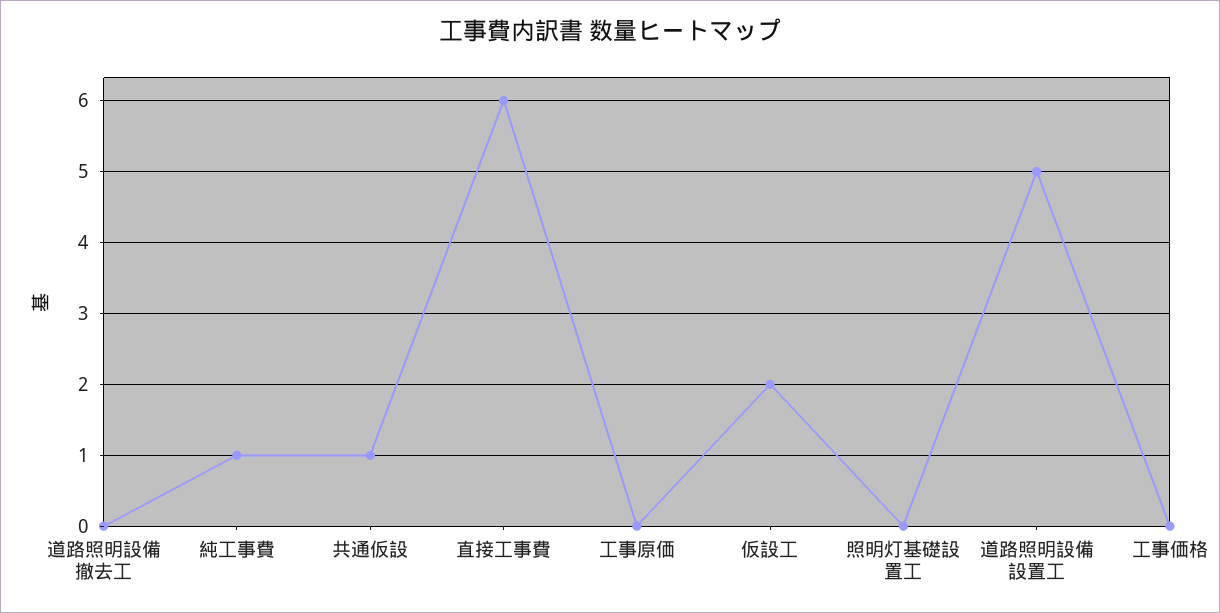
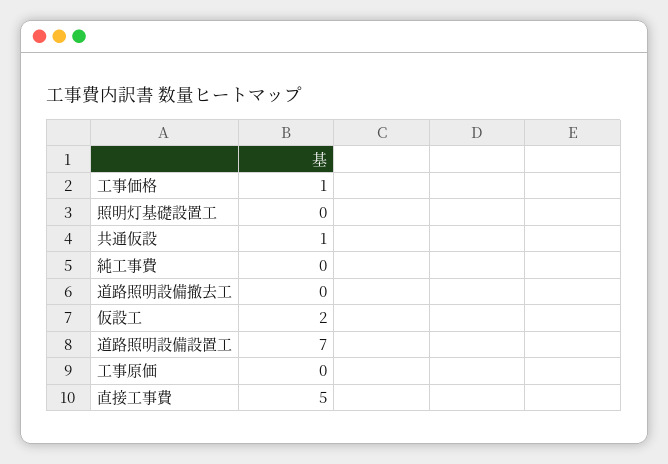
純工事費: 1 -> 0
直接工事費: 6 -> 5
道路照明設備設置工: 5 -> 7
工事価格: 0 -> 1

